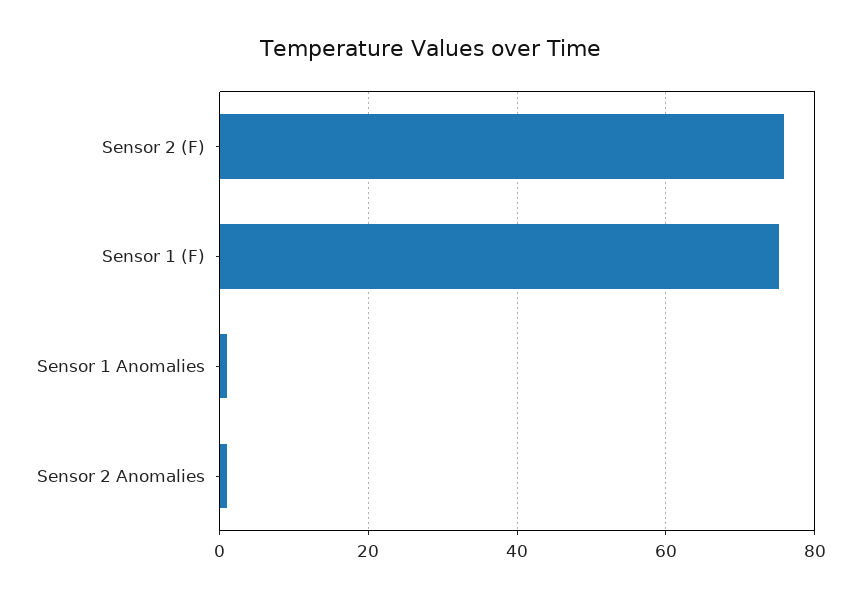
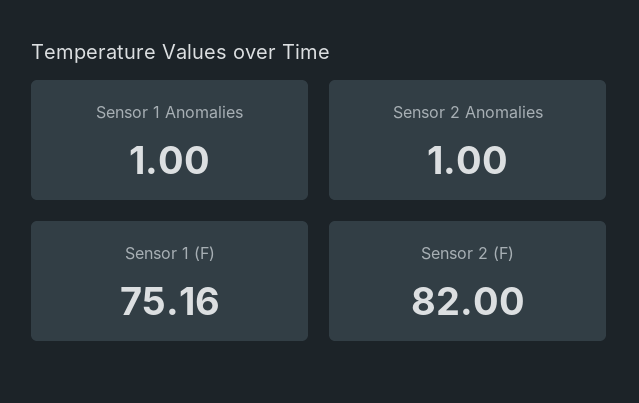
Sensor 2 (F): 76 -> 82

